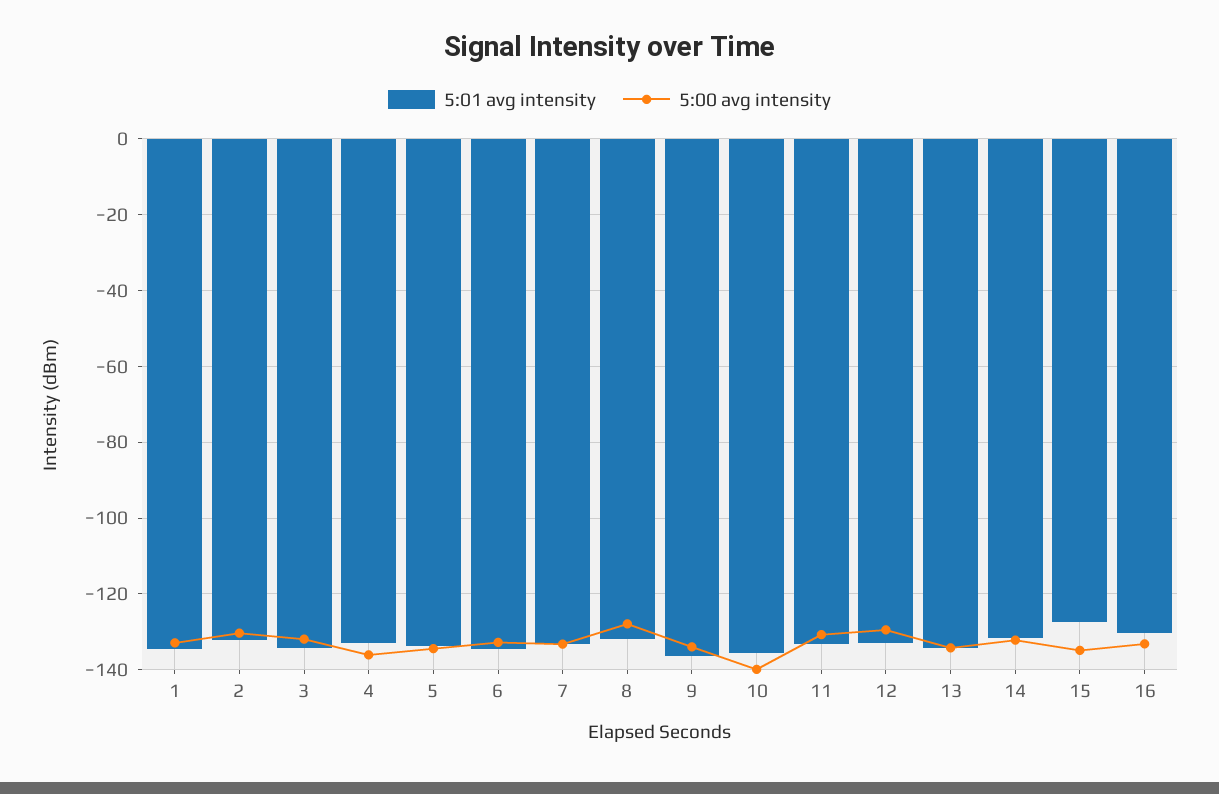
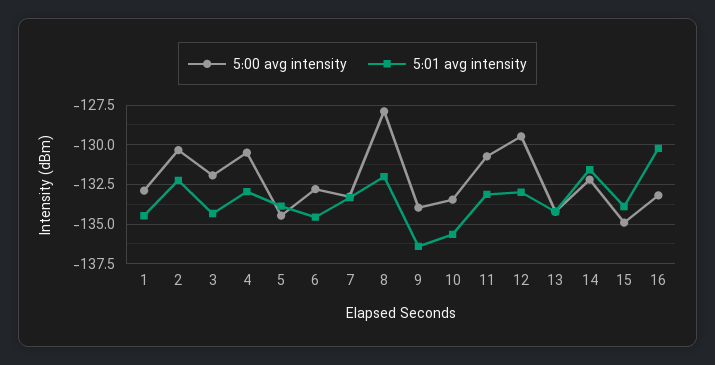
5:00 avg intensity, 4: -136 -> -130.5
5:00 avg intensity, 10: -140 -> -133.5
5:01 avg intensity, 15: -128 -> -134

